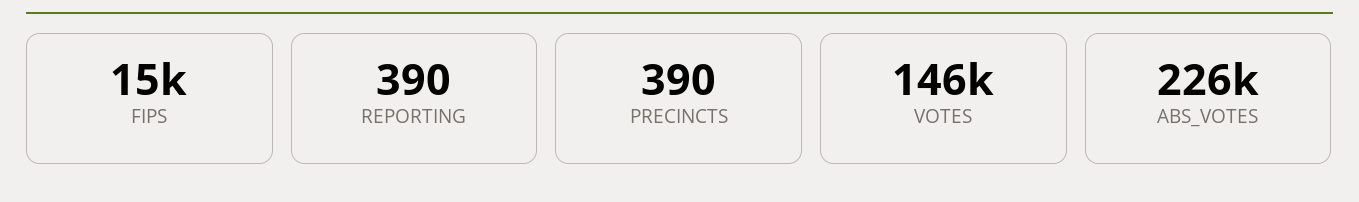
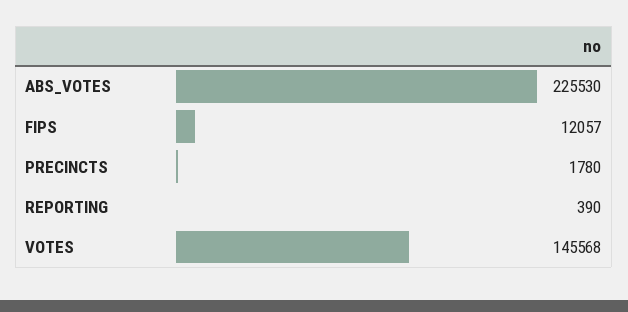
FIPS: 15000 -> 12057
PRECINCTS: 390 -> 1780

